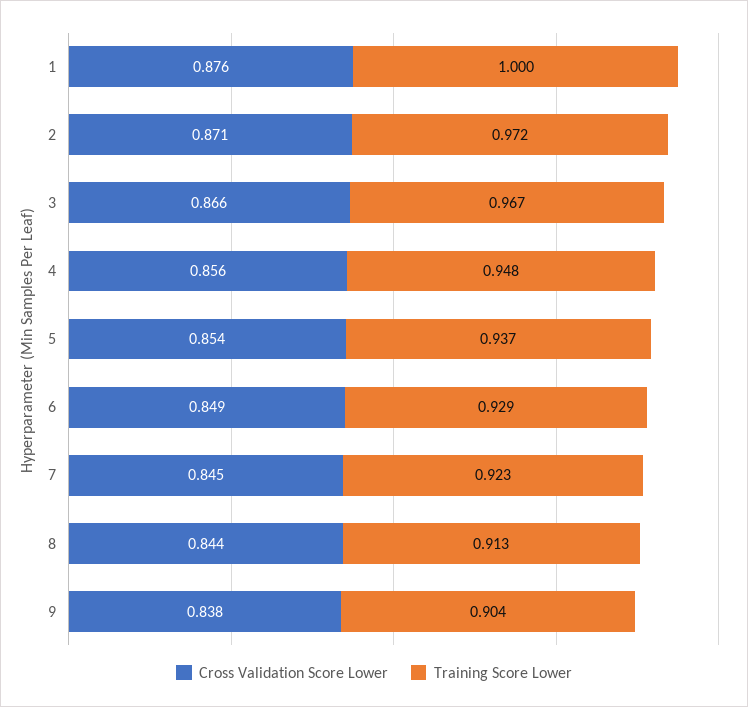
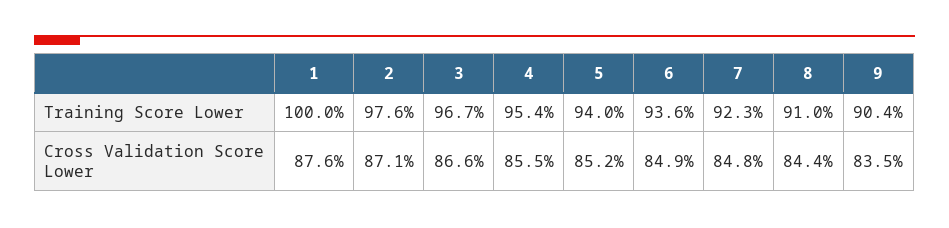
Training Score Lower, 2: 0.972 -> 0.976
Cross Validation Score Lower, 4: 0.856 -> 0.855
Training Score Lower, 4: 0.948 -> 0.954
Cross Validation Score Lower, 5: 0.854 -> 0.852
Training Score Lower, 5: 0.937 -> 0.94
Training Score Lower, 6: 0.929 -> 0.936
Cross Validation Score Lower, 7: 0.845 -> 0.848
Training Score Lower, 8: 0.913 -> 0.91
Cross Validation Score Lower, 9: 0.838 -> 0.835

